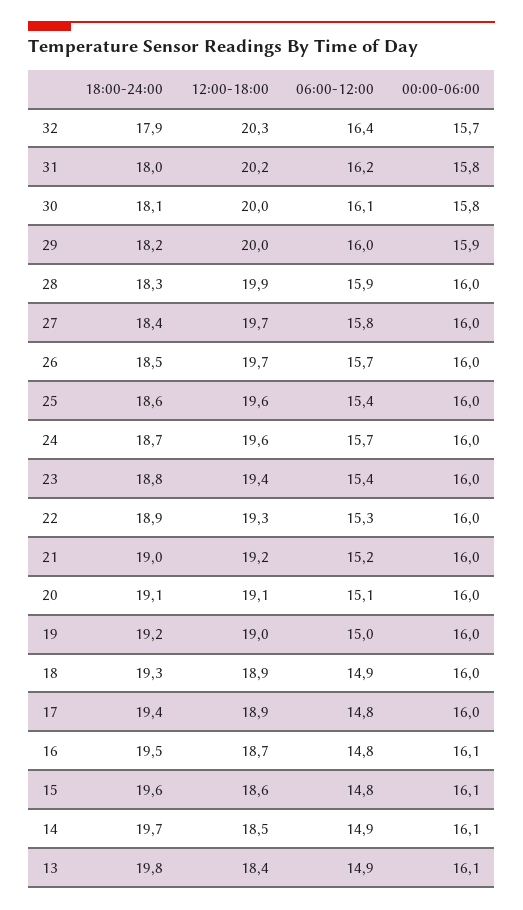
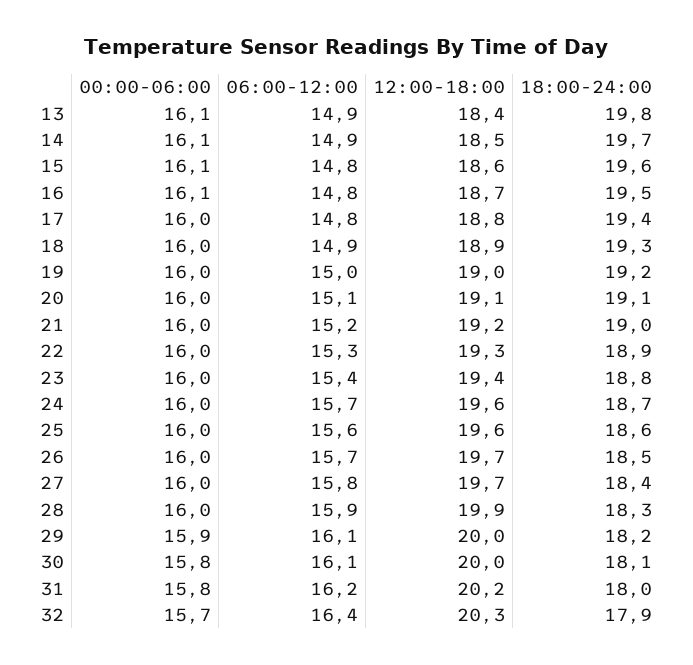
06:00-12:00, 29: 16 -> 16.1
06:00-12:00, 25: 15.4 -> 15.6
12:00-18:00, 17: 18.9 -> 18.8

